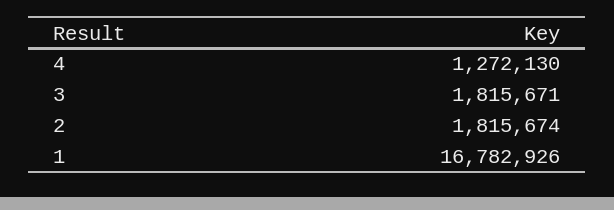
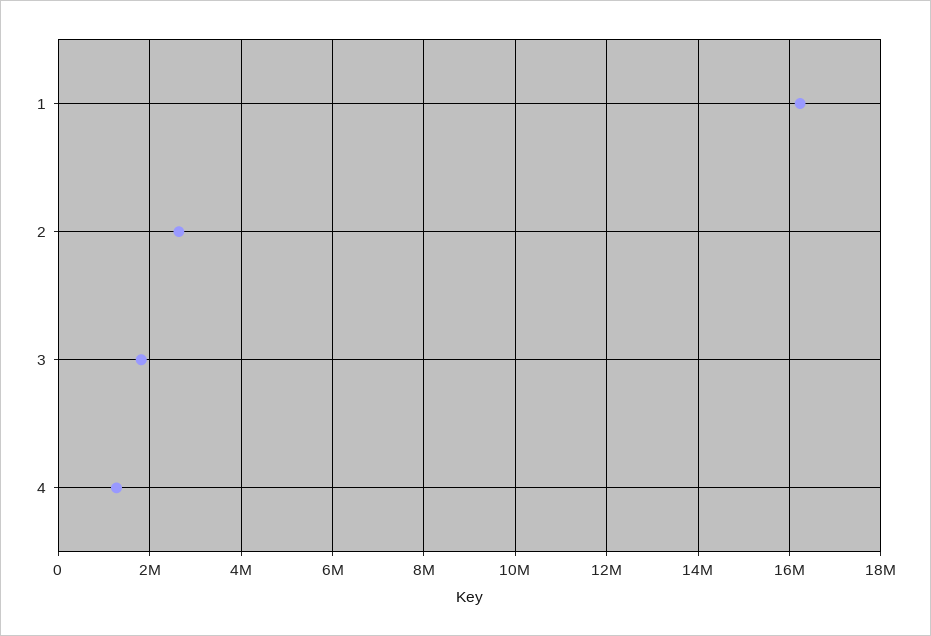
2: 1815674 -> 2600000
1: 16782926 -> 16200000

